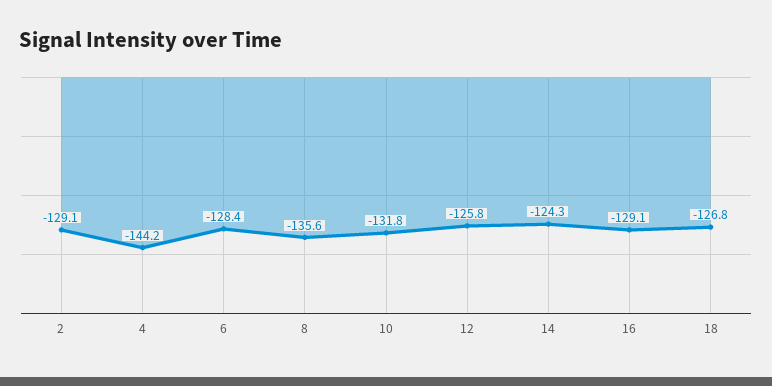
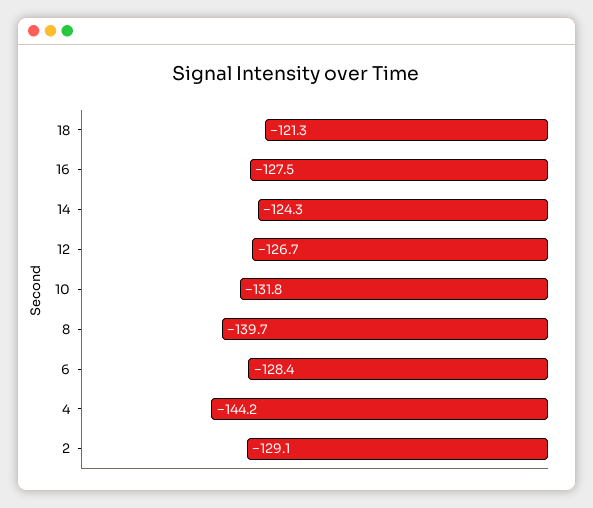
8: -135.6 -> -139.7
12: -125.8 -> -126.7
16: -129.1 -> -127.5
18: -126.8 -> -121.3

